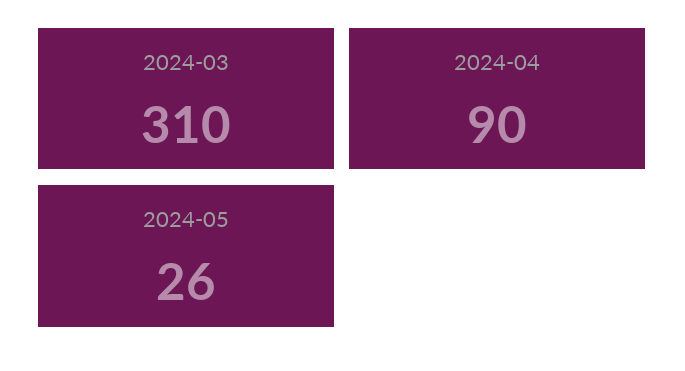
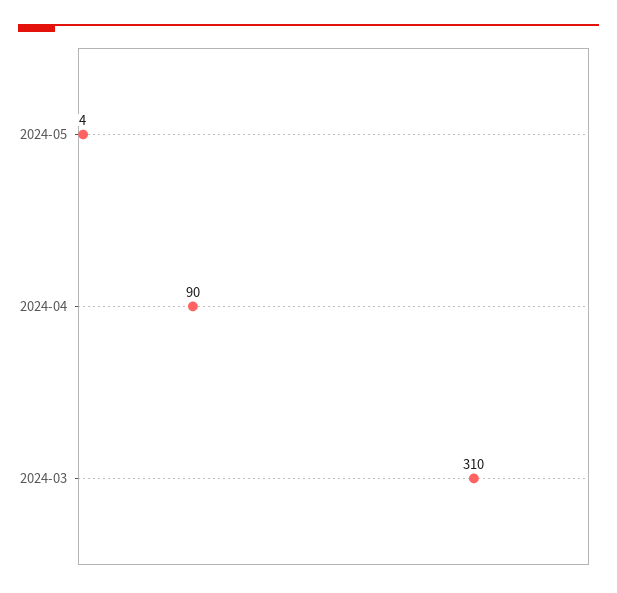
2024-05: 26 -> 4

